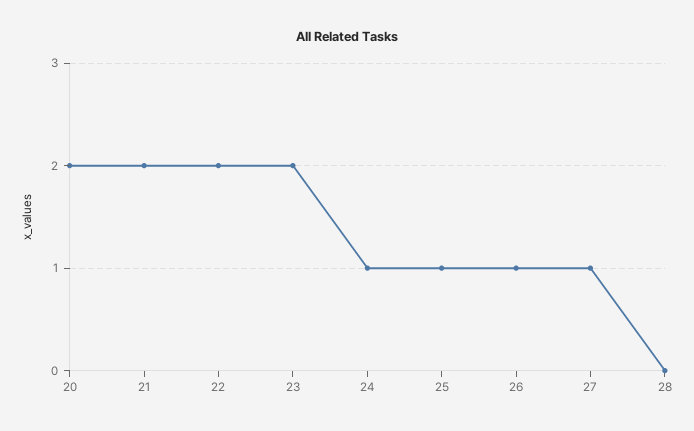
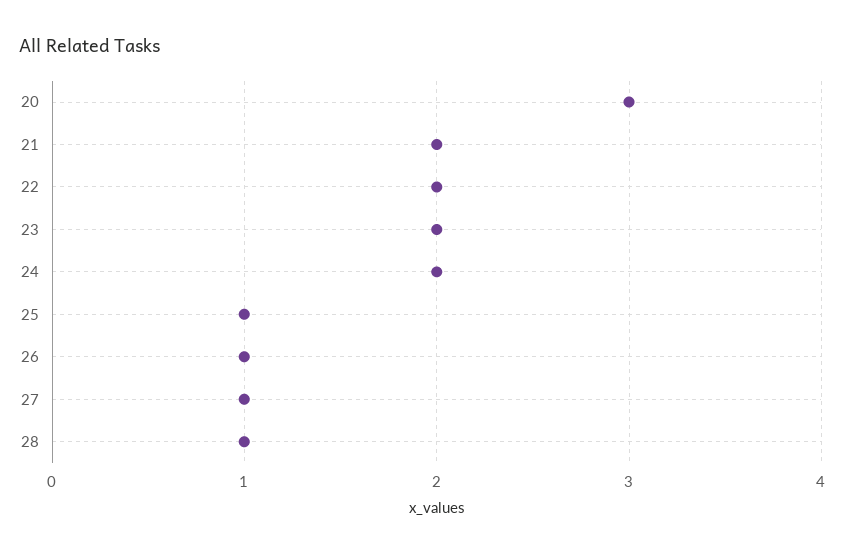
20: 2 -> 3
24: 1 -> 2
28: 0 -> 1

